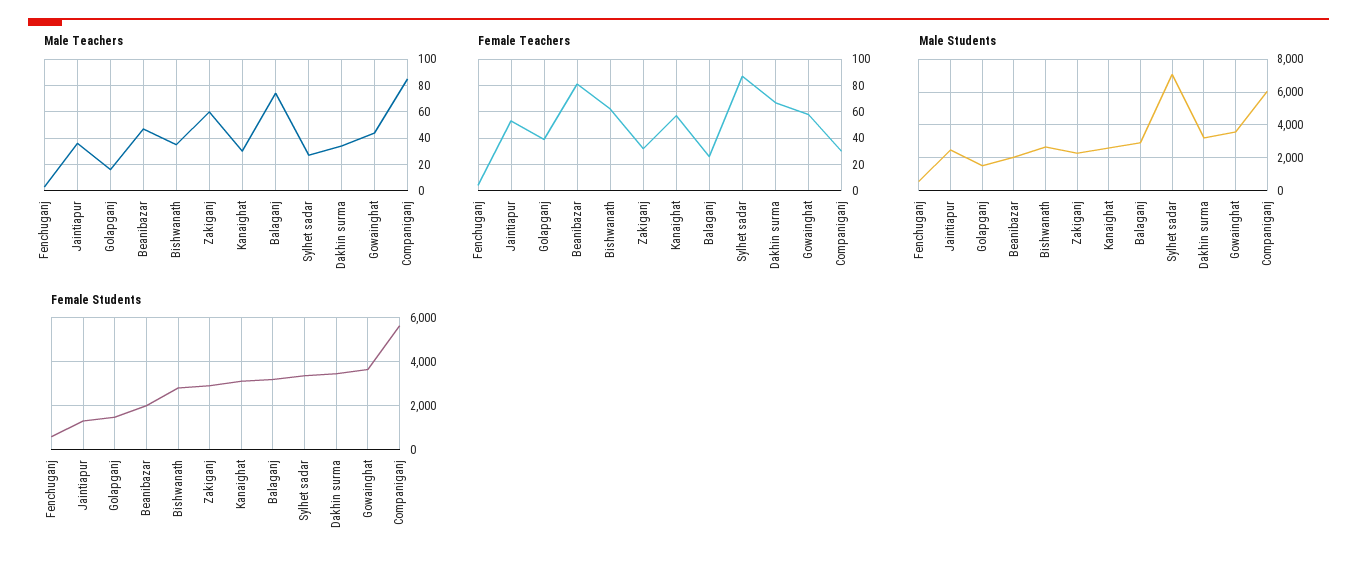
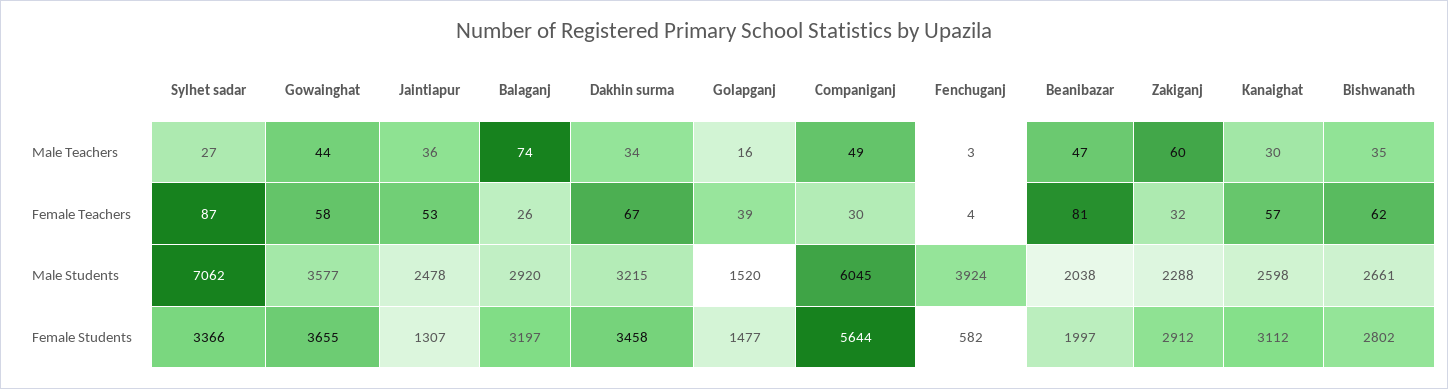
Male Teachers, Companiganj: 85 -> 49
Male Students, Fenchuganj: 500 -> 3924

